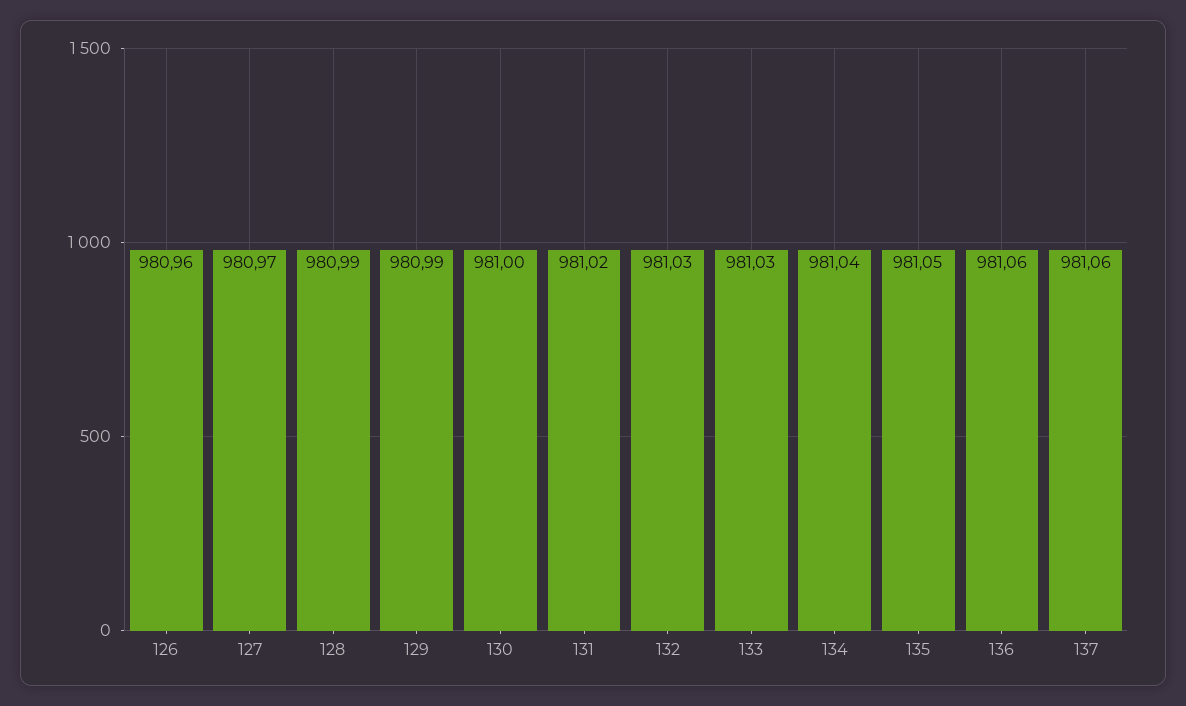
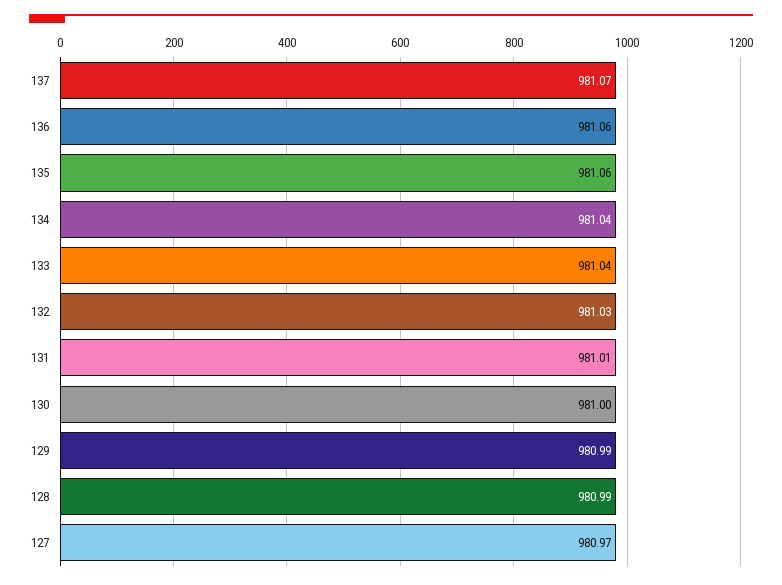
126: 980.96 -> none
131: 981.02 -> 981.01
133: 981.03 -> 981.04
135: 981.05 -> 981.06
137: 981.06 -> 981.07

